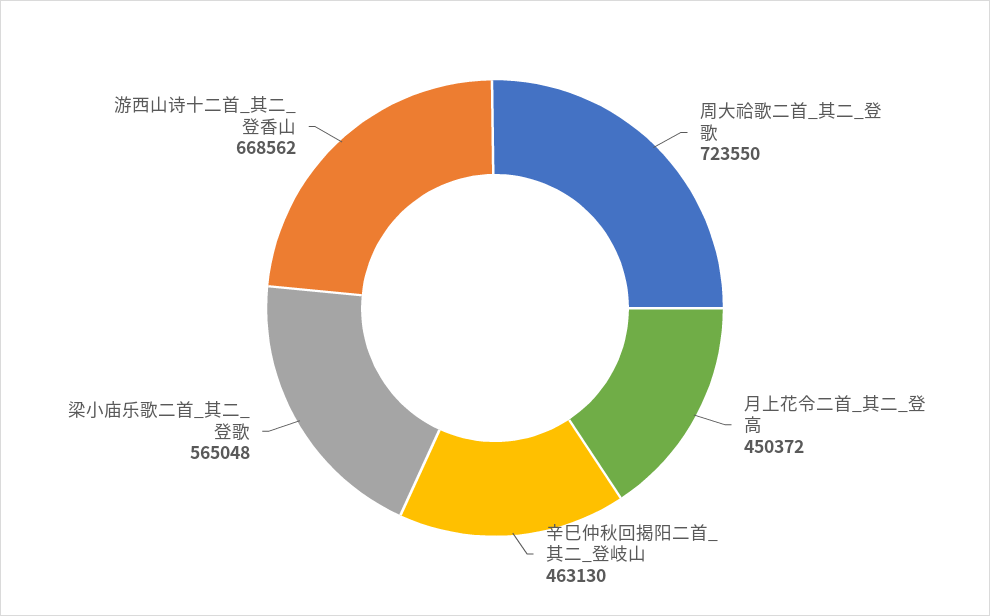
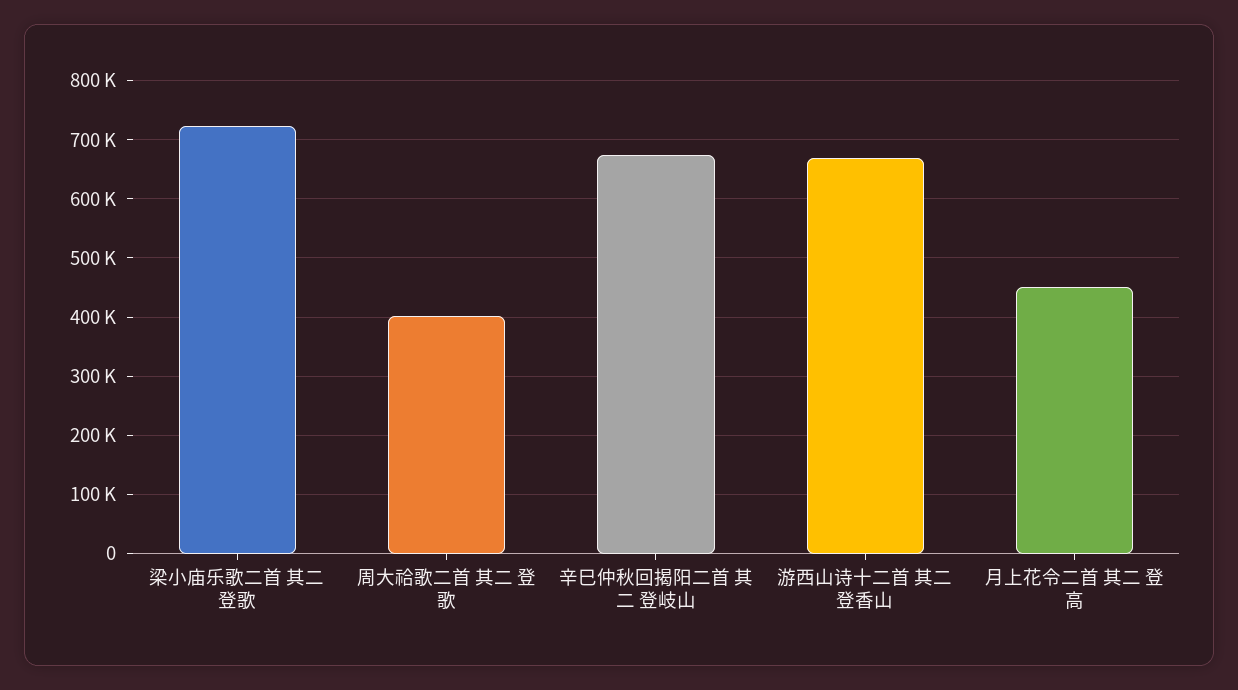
周大祫歌二首_其二_登歌: 723550 -> 400000
辛巳仲秋回揭阳二首_其二_登岐山: 463130 -> 680000
梁小庙乐歌二首_其二_登歌: 565048 -> 720000

